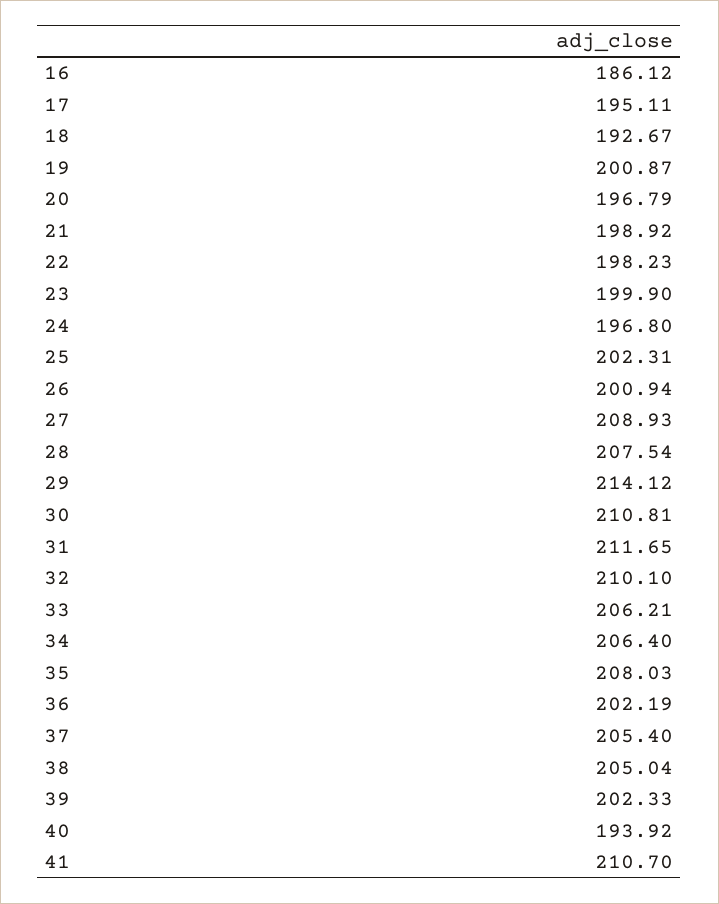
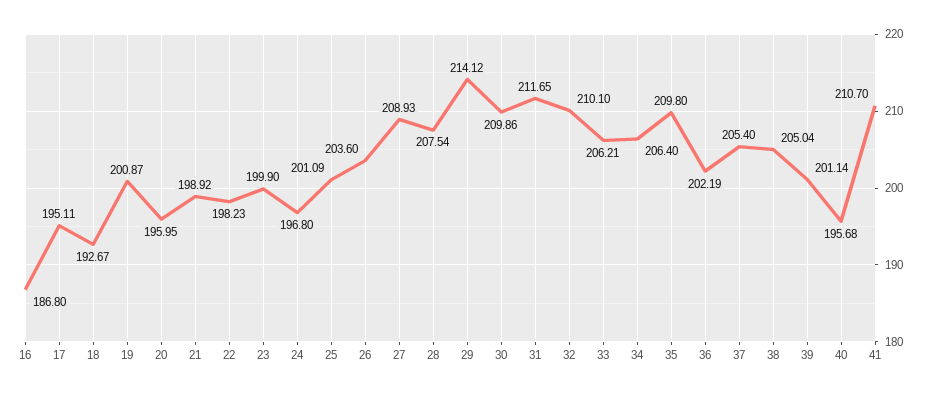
16: 186.12 -> 186.8
20: 196.79 -> 195.95
25: 202.31 -> 201.09
26: 200.94 -> 203.6
30: 210.81 -> 209.86
35: 208.03 -> 209.8
39: 202.33 -> 201.14
40: 193.92 -> 195.68

